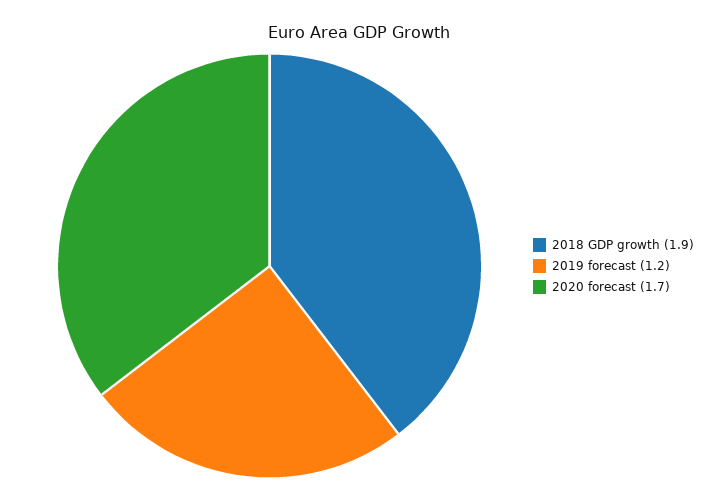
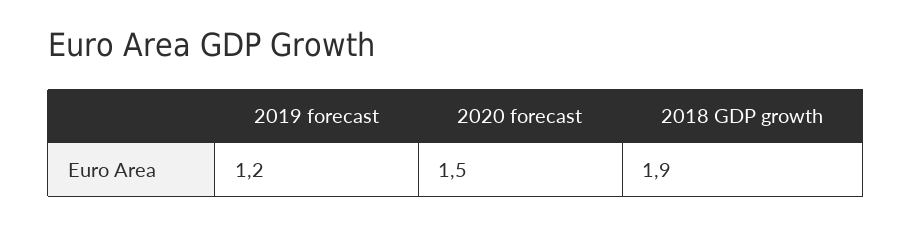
2020 forecast: 1.7 -> 1.5

